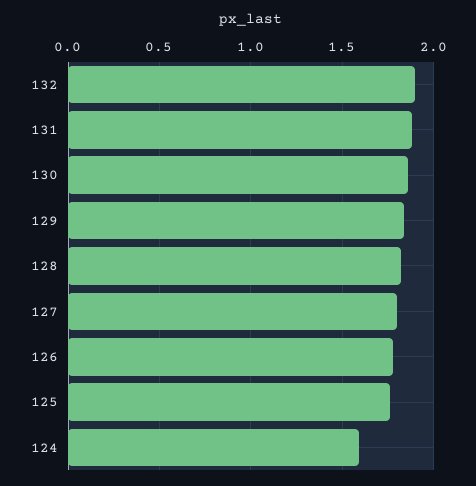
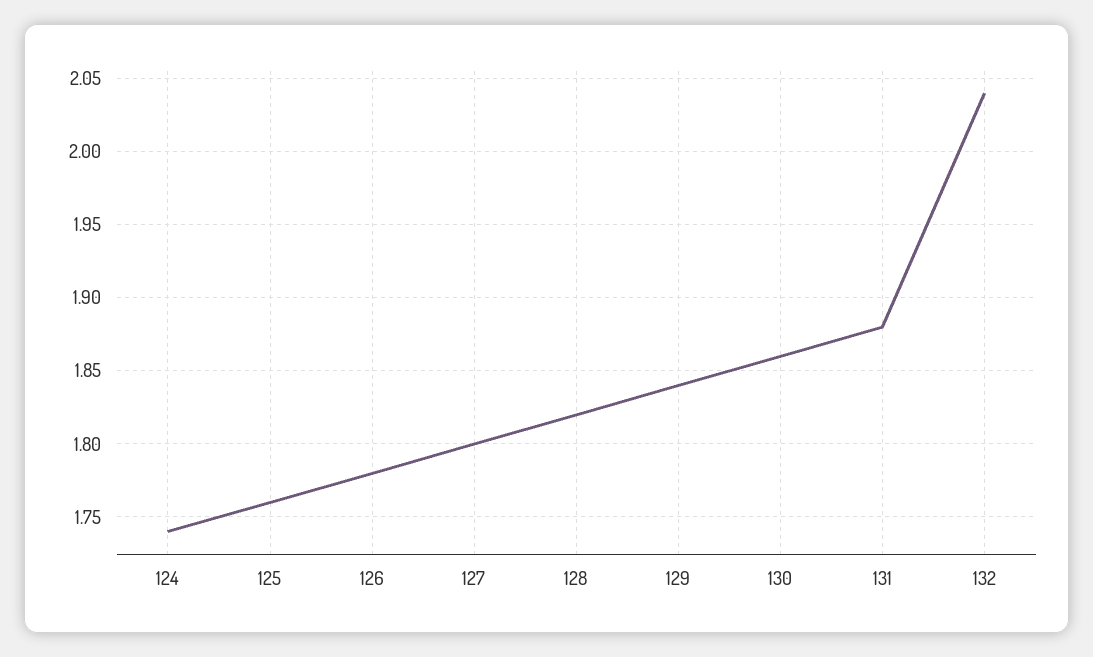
132: 1.9 -> 2.04
124: 1.6 -> 1.74

